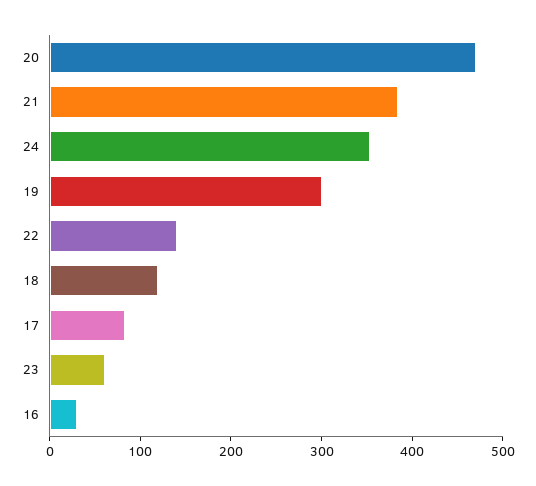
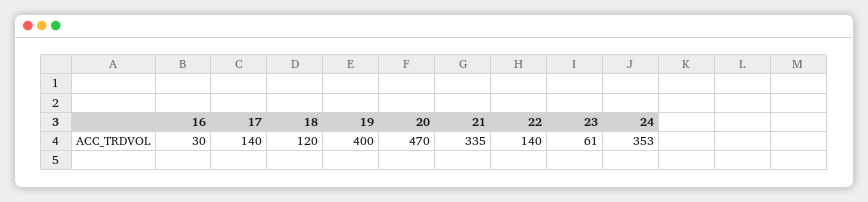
21: 380 -> 335
19: 300 -> 400
17: 80 -> 140

